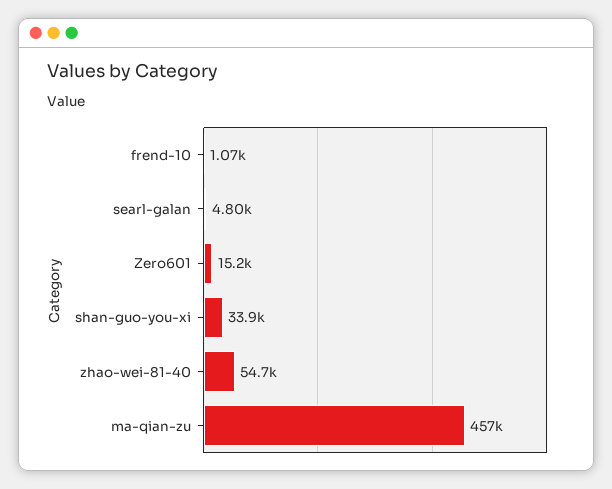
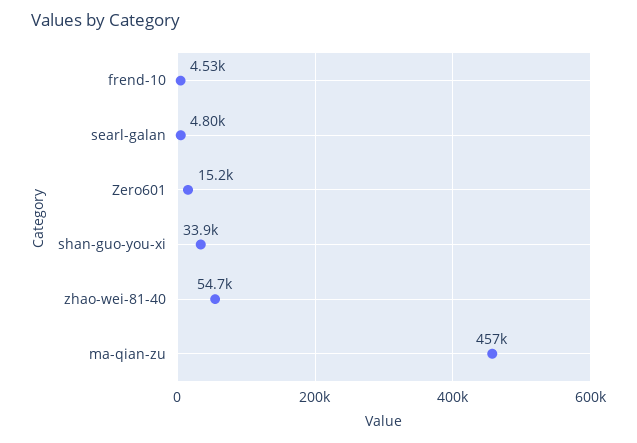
frend-10: 1070 -> 4530

